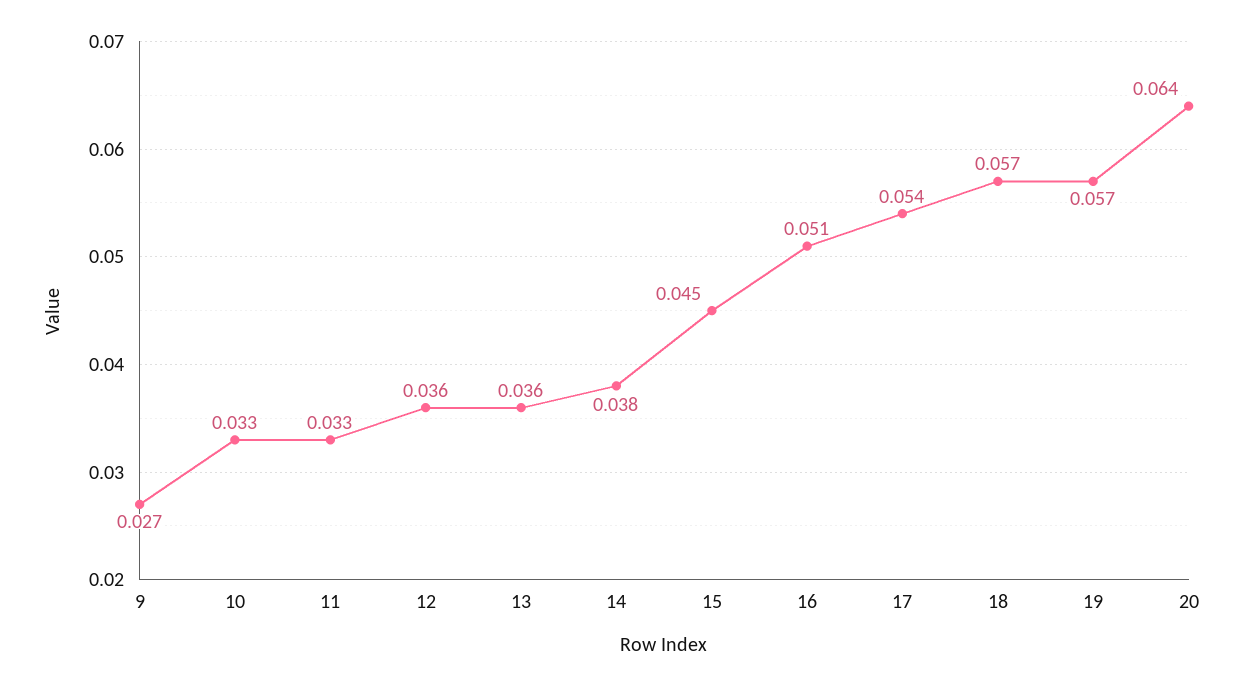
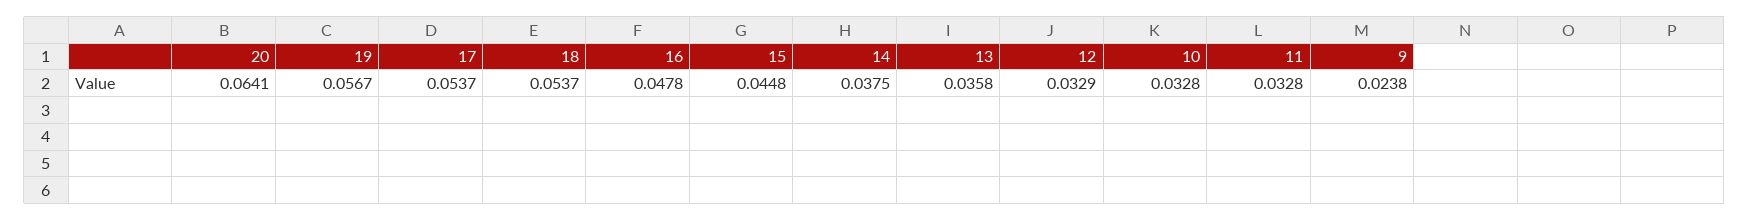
9: 0.027 -> 0.0238
12: 0.036 -> 0.0329
16: 0.051 -> 0.0478
18: 0.057 -> 0.0537

